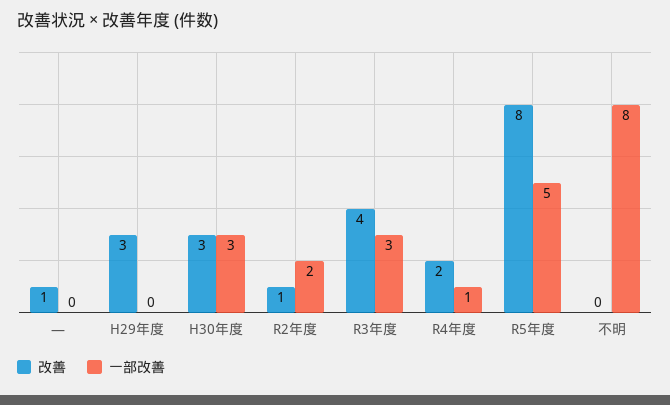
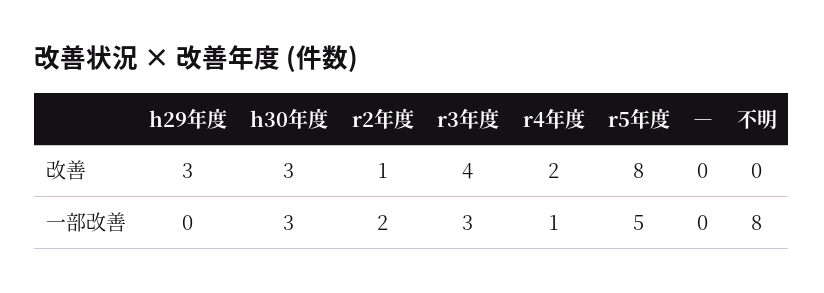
改善, ―: 1 -> 0

